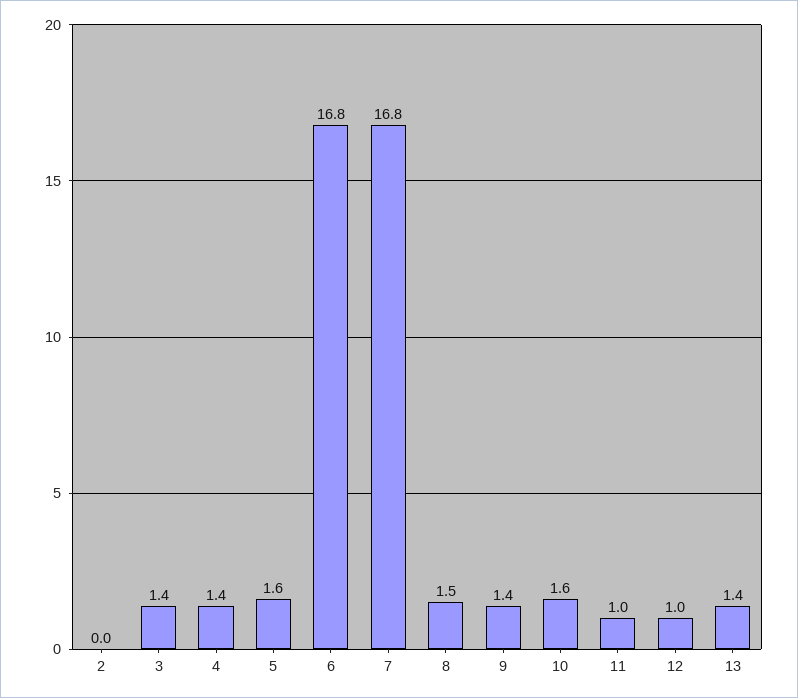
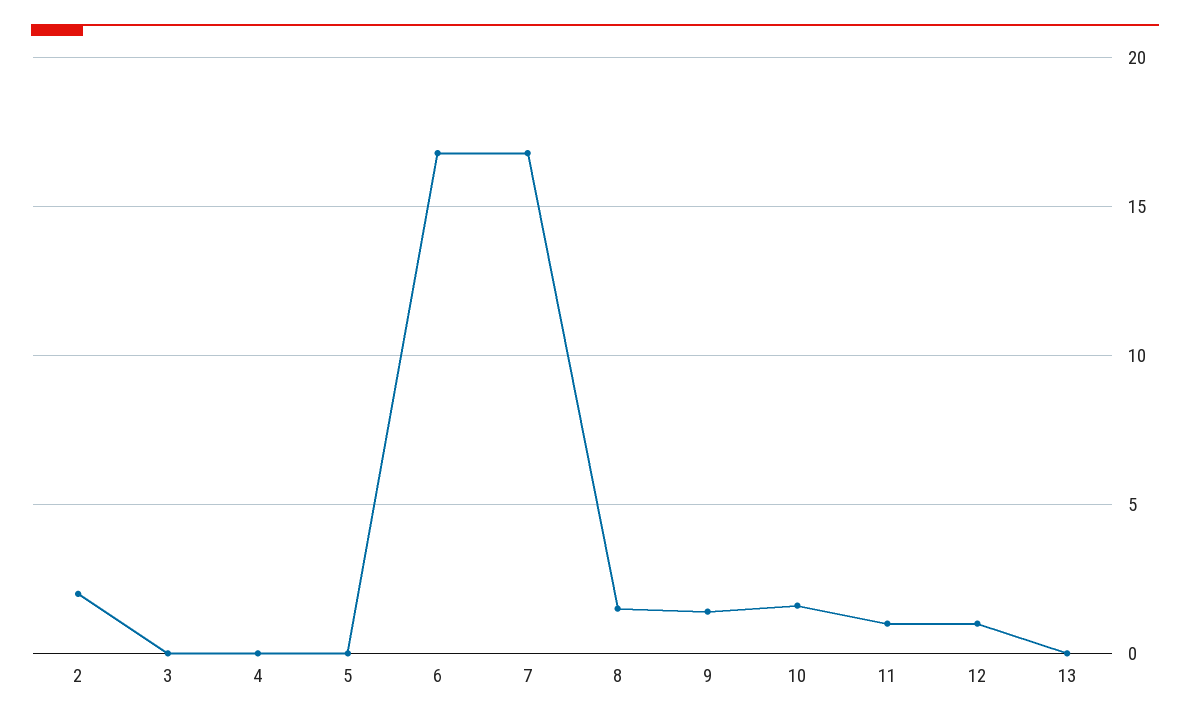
2: 0 -> 2
3: 1.4 -> 0
4: 1.4 -> 0
5: 1.6 -> 0
13: 1.4 -> 0

